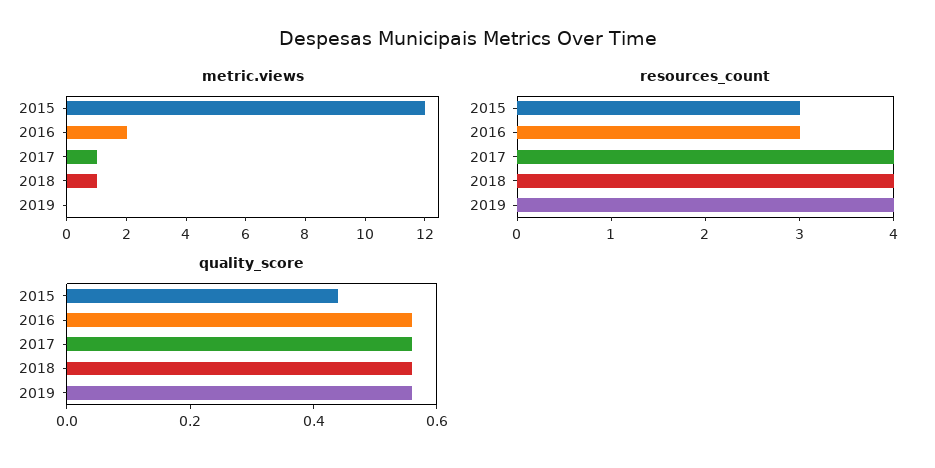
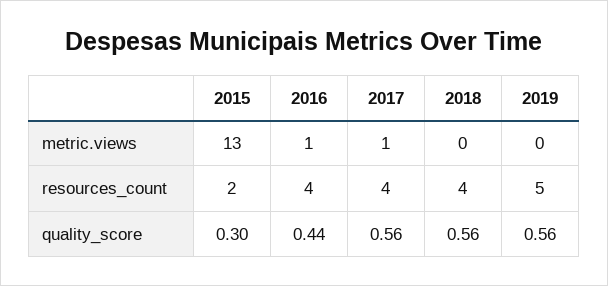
metric.views, 2015: 12 -> 13
metric.views, 2016: 2 -> 1
metric.views, 2018: 1 -> 0
resources_count, 2015: 3 -> 2
resources_count, 2016: 3 -> 4
resources_count, 2019: 4 -> 5
quality_score, 2015: 0.45 -> 0.3
quality_score, 2016: 0.55 -> 0.44

